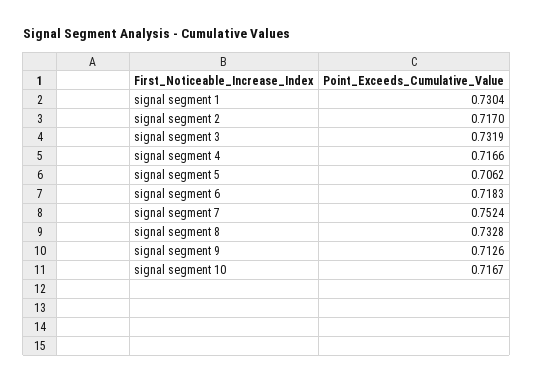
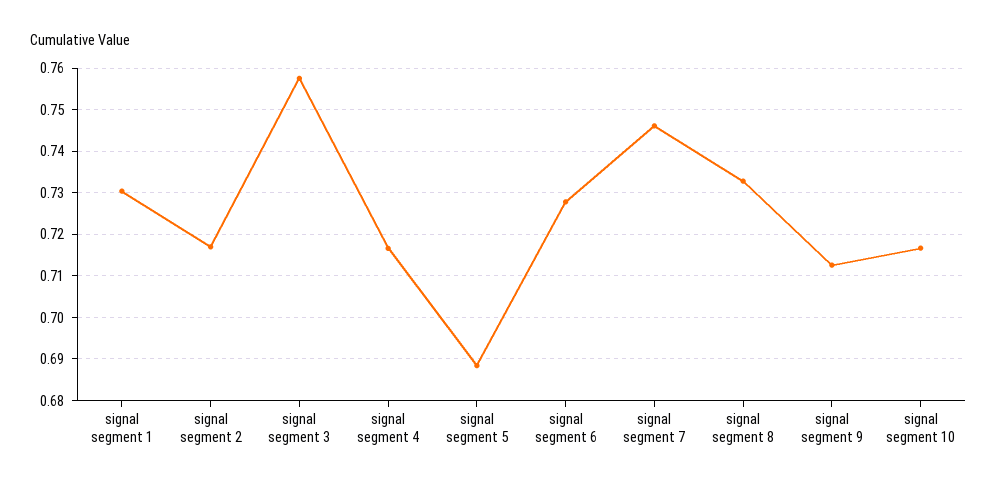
signal segment 3: 0.7319 -> 0.758
signal segment 5: 0.7062 -> 0.688
signal segment 6: 0.7183 -> 0.728
signal segment 7: 0.7524 -> 0.746

